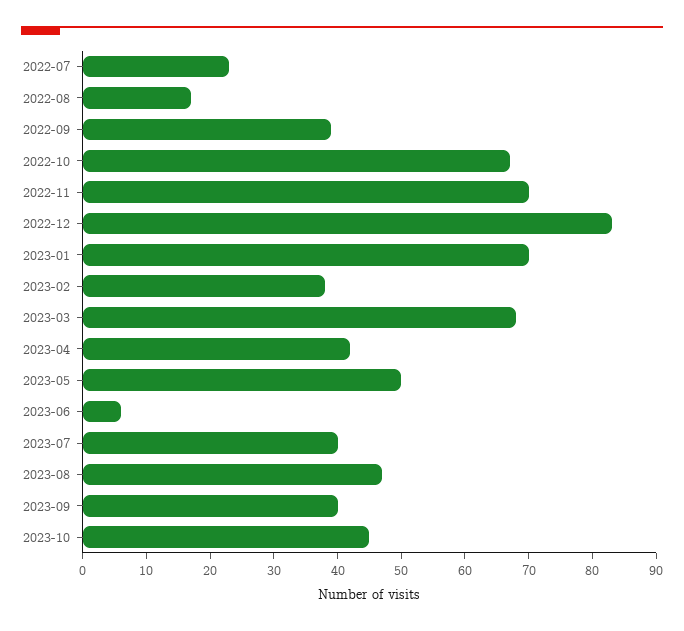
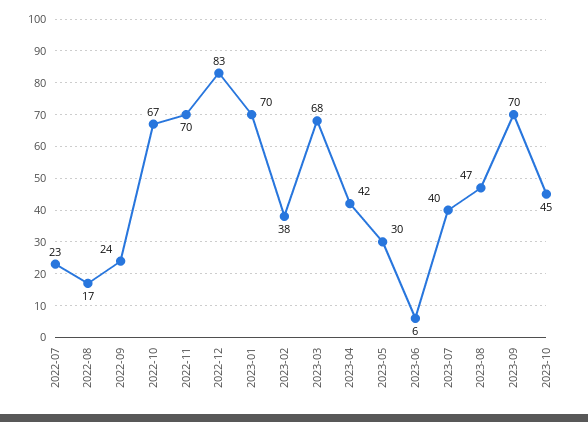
2022-09: 40 -> 24
2023-05: 50 -> 30
2023-09: 40 -> 70

